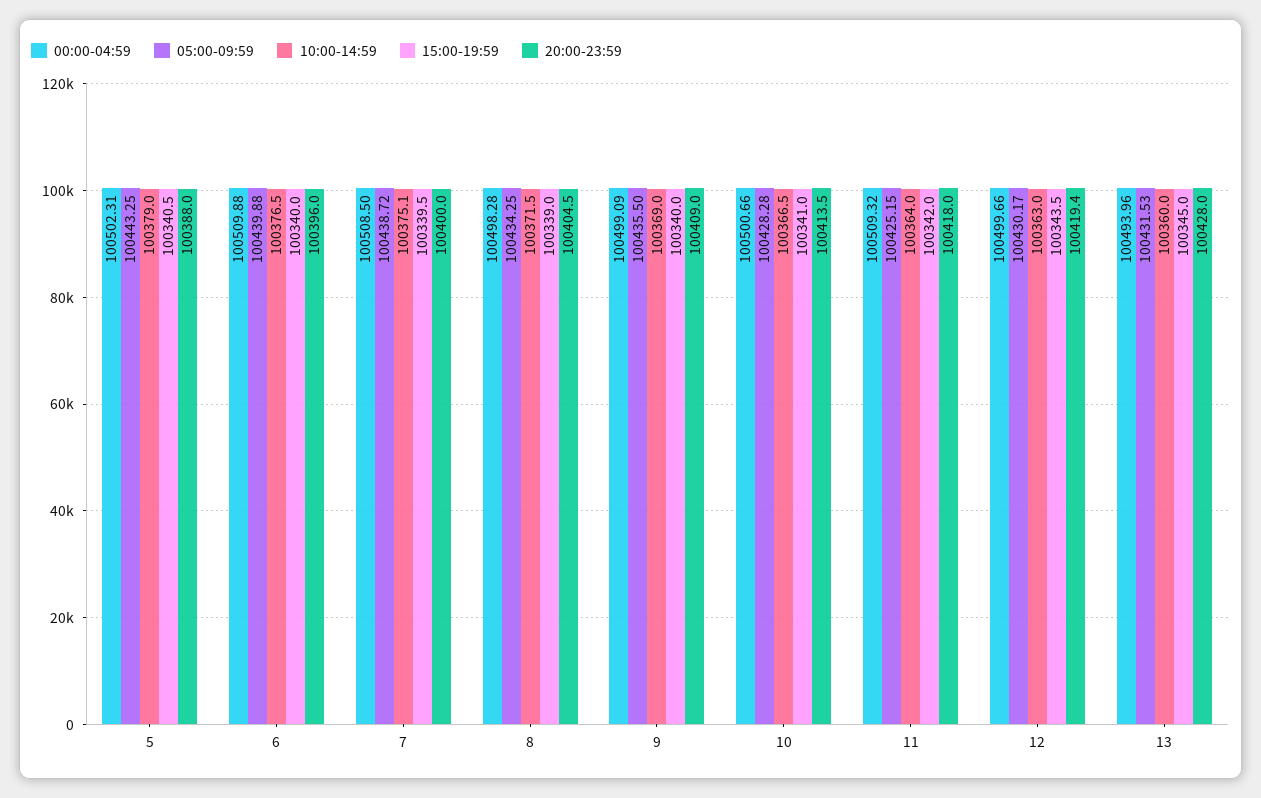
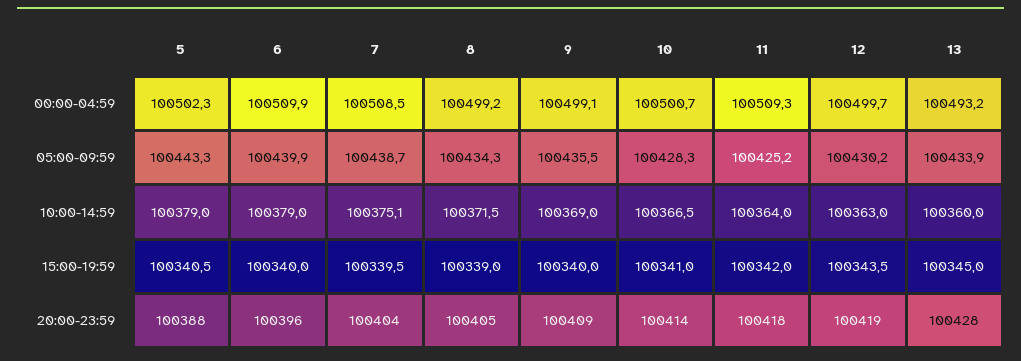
10:00-14:59, 6: 100376.5 -> 100379
20:00-23:59, 7: 100400 -> 100404
00:00-04:59, 8: 100498.28 -> 100499.2
00:00-04:59, 13: 100493.96 -> 100493.2
05:00-09:59, 13: 100431.53 -> 100433.9

